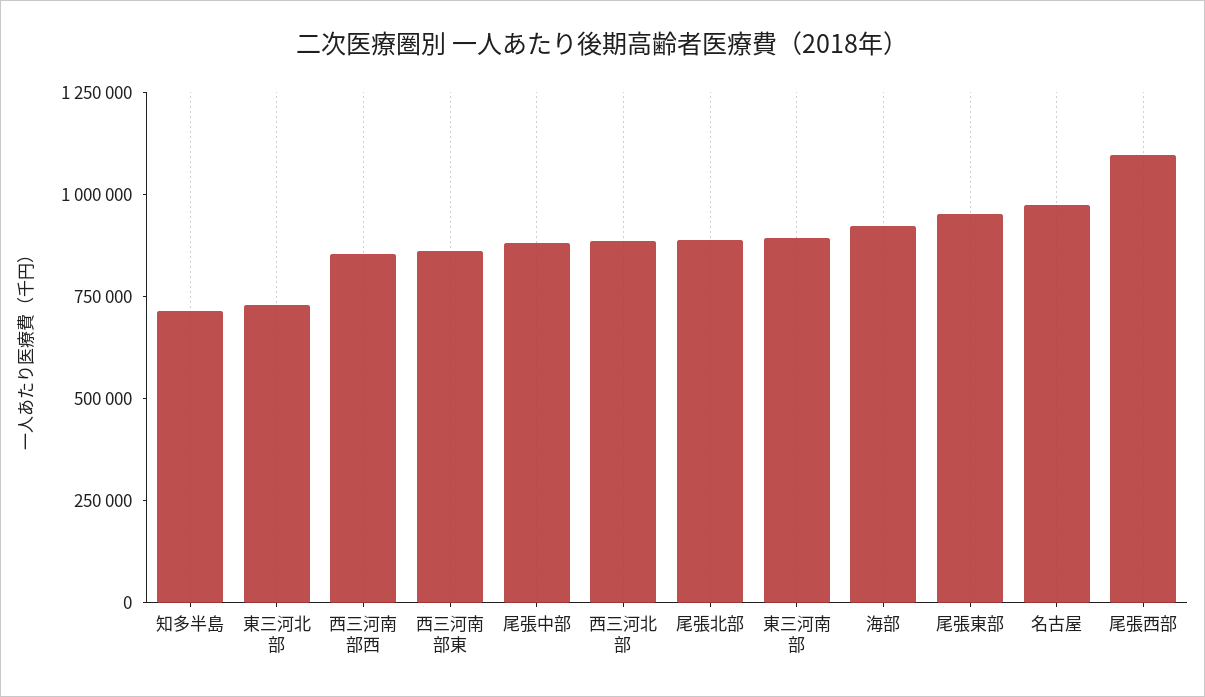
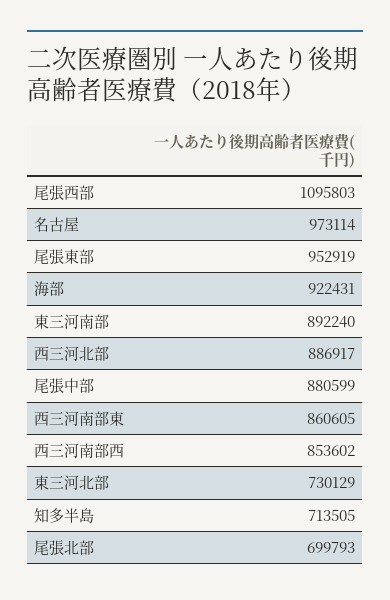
尾張北部: 900000 -> 699793

